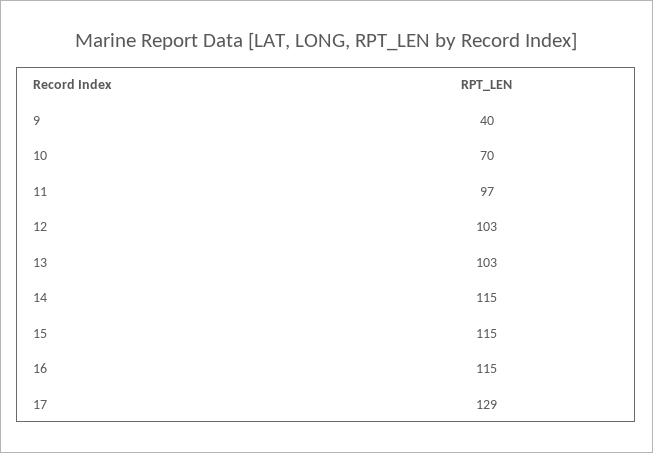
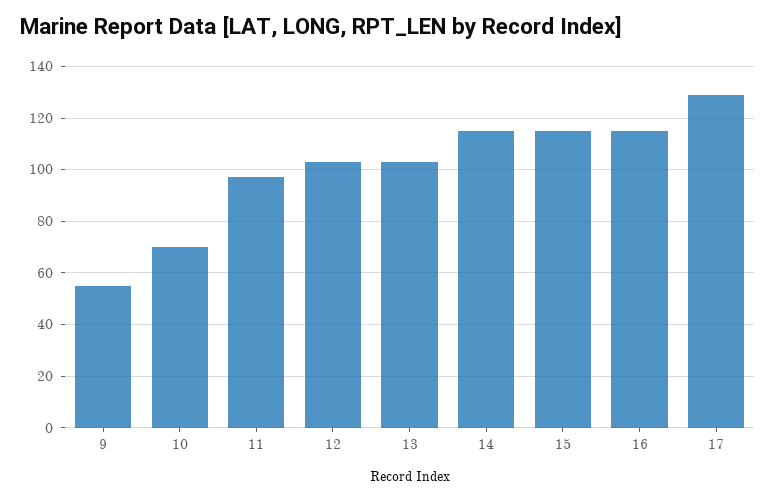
9: 40 -> 55

